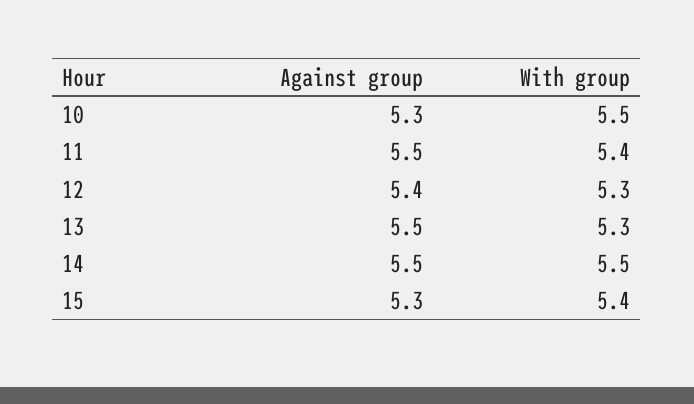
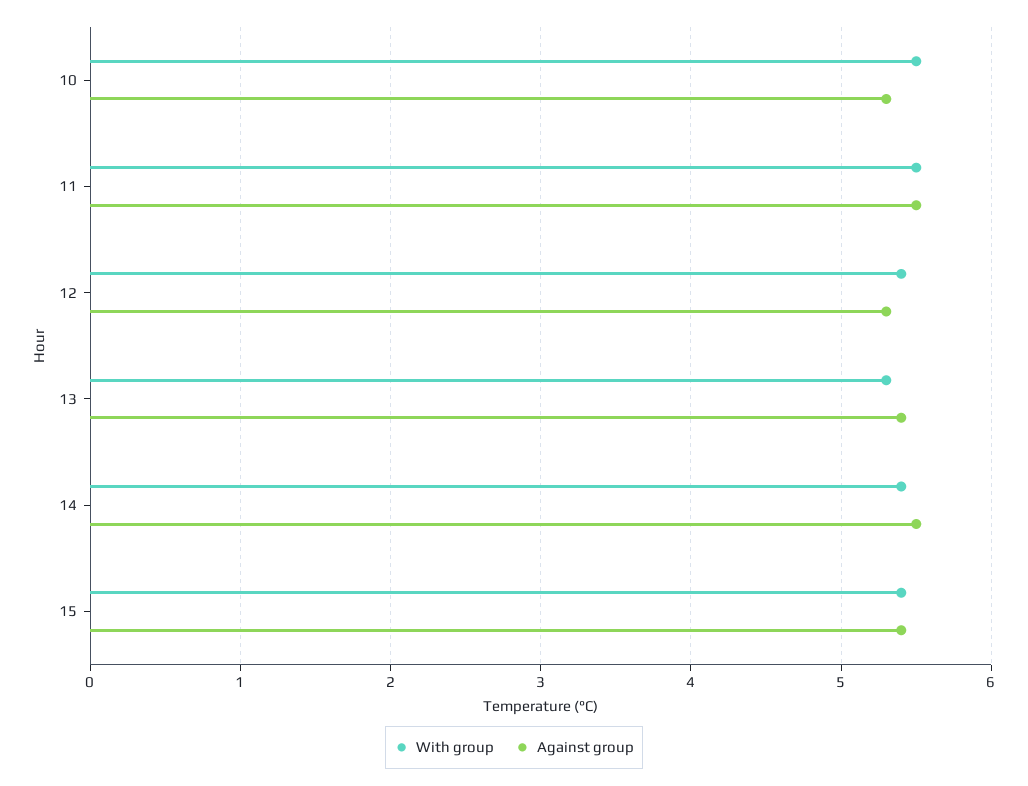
With group, 11: 5.4 -> 5.5
Against group, 12: 5.4 -> 5.3
With group, 12: 5.3 -> 5.4
Against group, 13: 5.5 -> 5.4
With group, 14: 5.5 -> 5.4
Against group, 15: 5.3 -> 5.4

